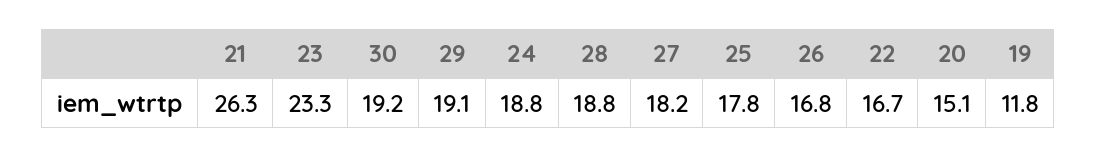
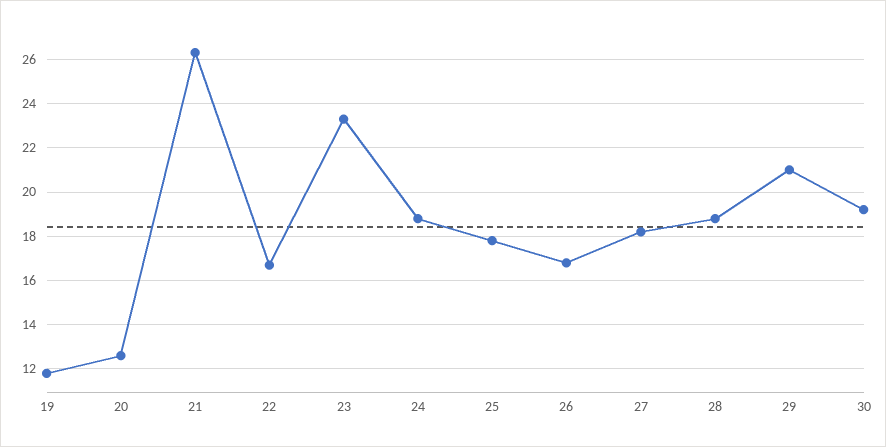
29: 19.1 -> 21
20: 15.1 -> 12.5

